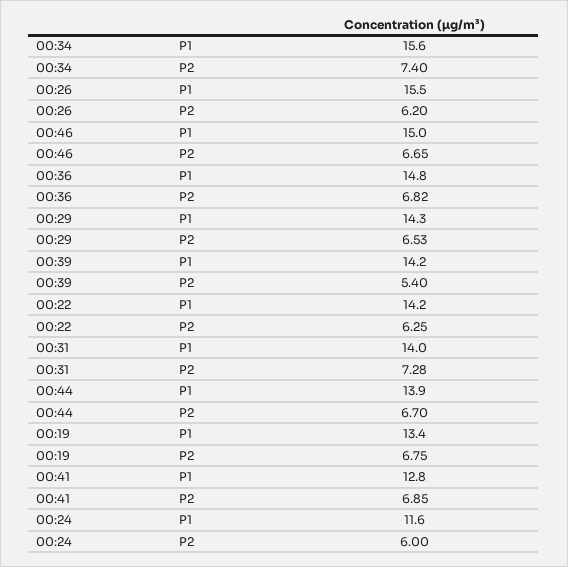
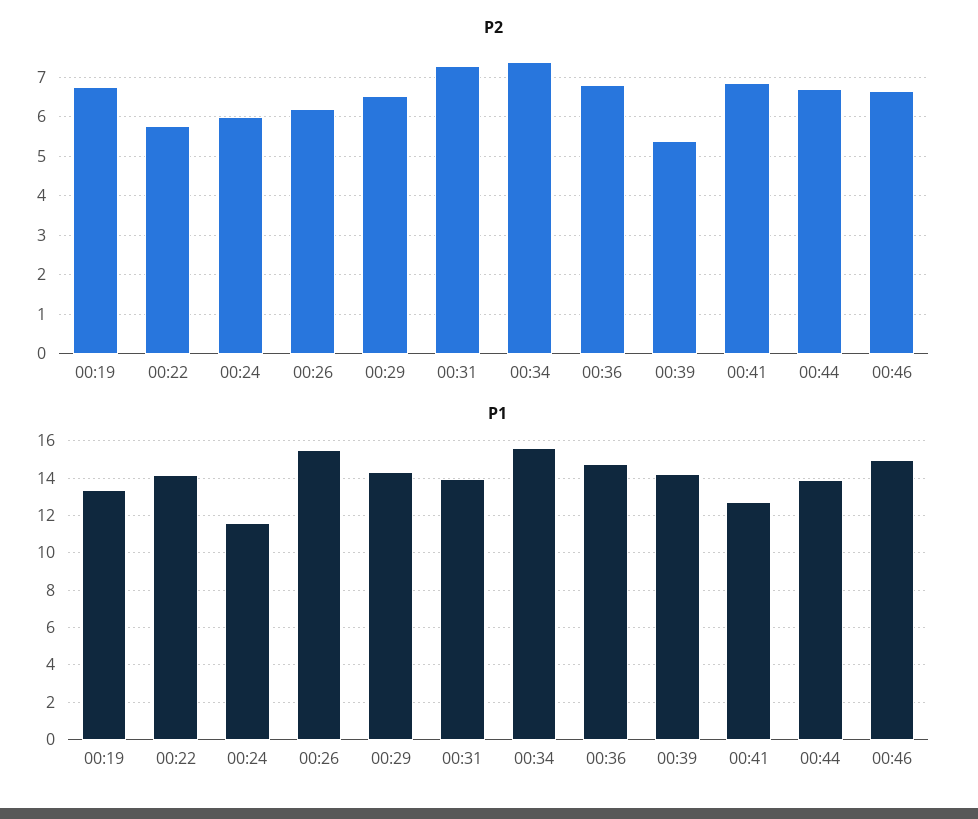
P2, 00:22: 6.25 -> 5.8

